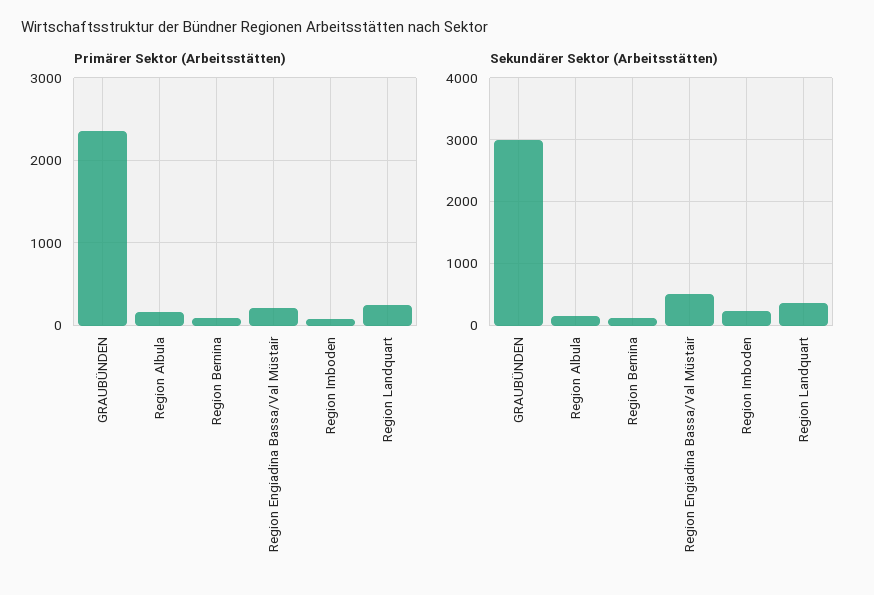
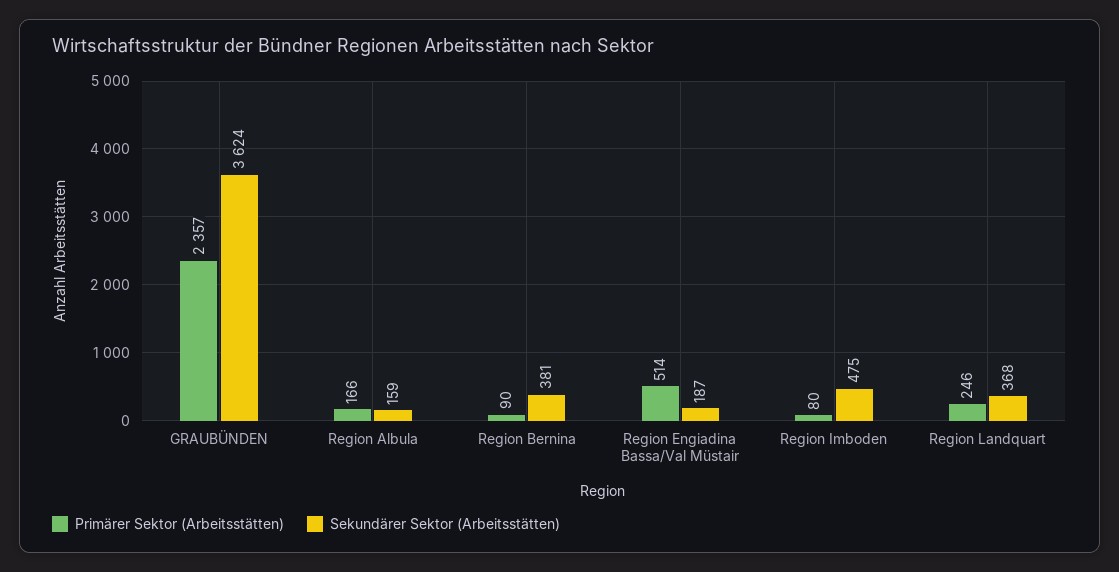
Primärer Sektor (Arbeitsstätten), Region Engiadina Bassa/Val Müstair: 200 -> 514
Sekundärer Sektor (Arbeitsstätten), GRAUBÜNDEN: 3000 -> 3624
Sekundärer Sektor (Arbeitsstätten), Region Bernina: 100 -> 381
Sekundärer Sektor (Arbeitsstätten), Region Engiadina Bassa/Val Müstair: 500 -> 187
Sekundärer Sektor (Arbeitsstätten), Region Imboden: 200 -> 475

